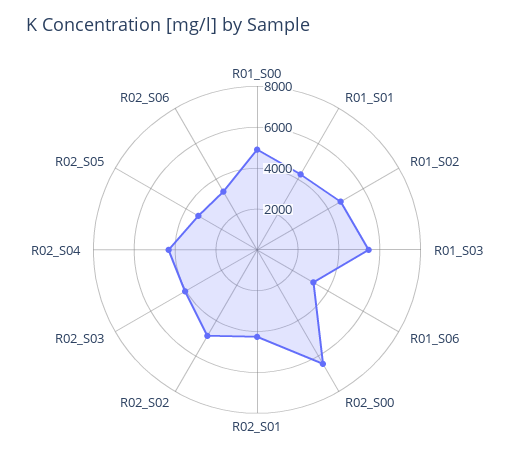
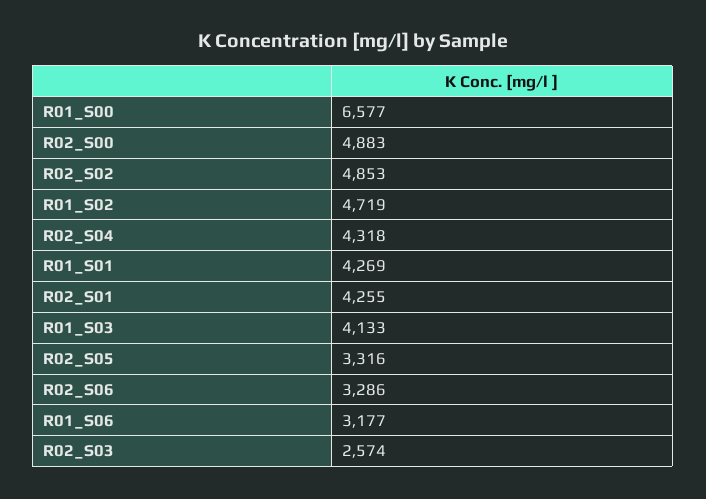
R01_S00: 5000 -> 6577
R01_S03: 5500 -> 4133
R02_S00: 6500 -> 4883
R02_S03: 4000 -> 2574

